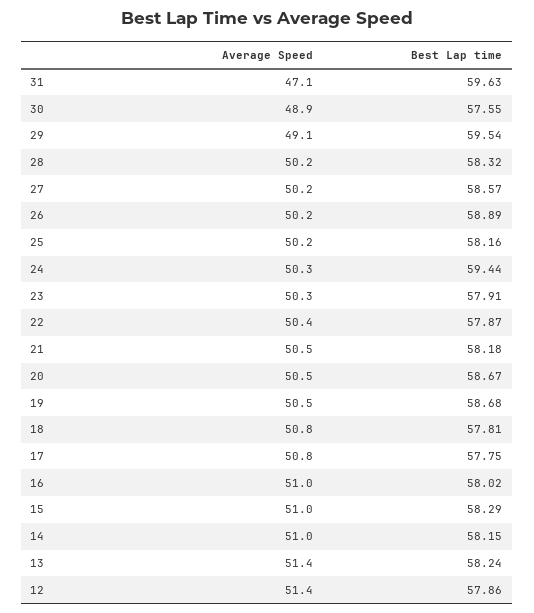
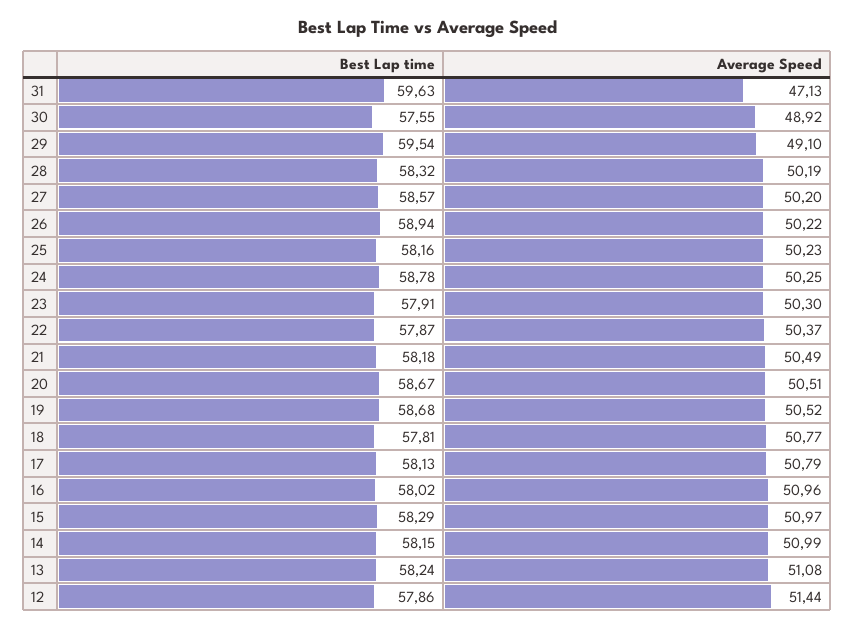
Best Lap time, 26: 58.89 -> 58.94
Best Lap time, 24: 59.44 -> 58.78
Best Lap time, 17: 57.75 -> 58.13
Average Speed, 13: 51.4 -> 51.08

